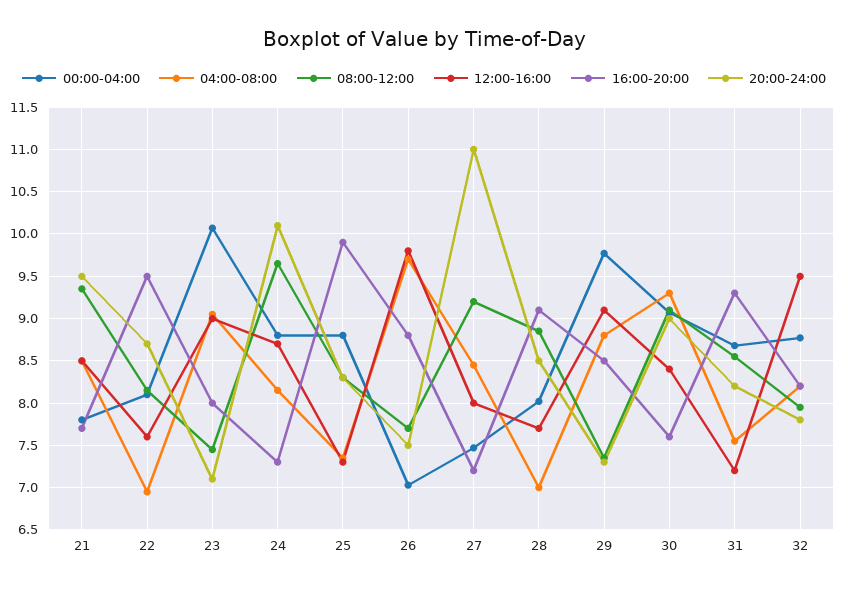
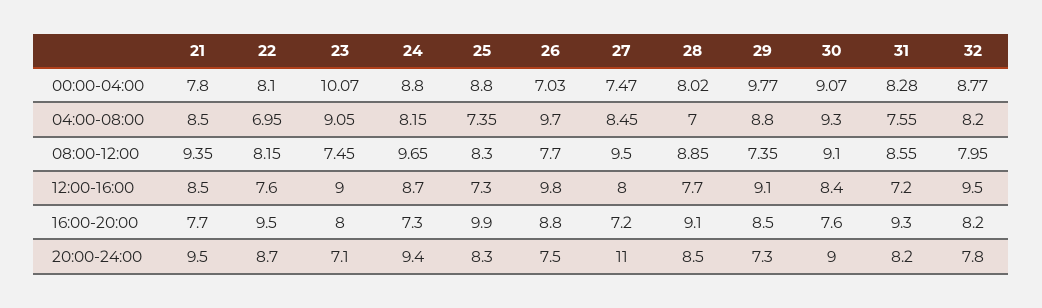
20:00-24:00, 24: 10.1 -> 9.4
08:00-12:00, 27: 9.2 -> 9.5
00:00-04:00, 31: 8.7 -> 8.28

